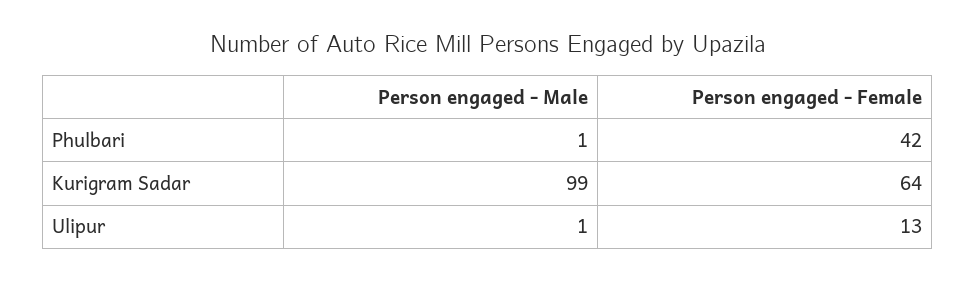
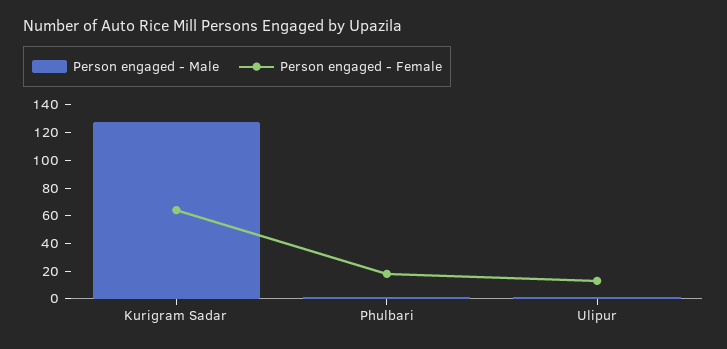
Person engaged - Female, Phulbari: 42 -> 20
Person engaged - Male, Kurigram Sadar: 99 -> 130

